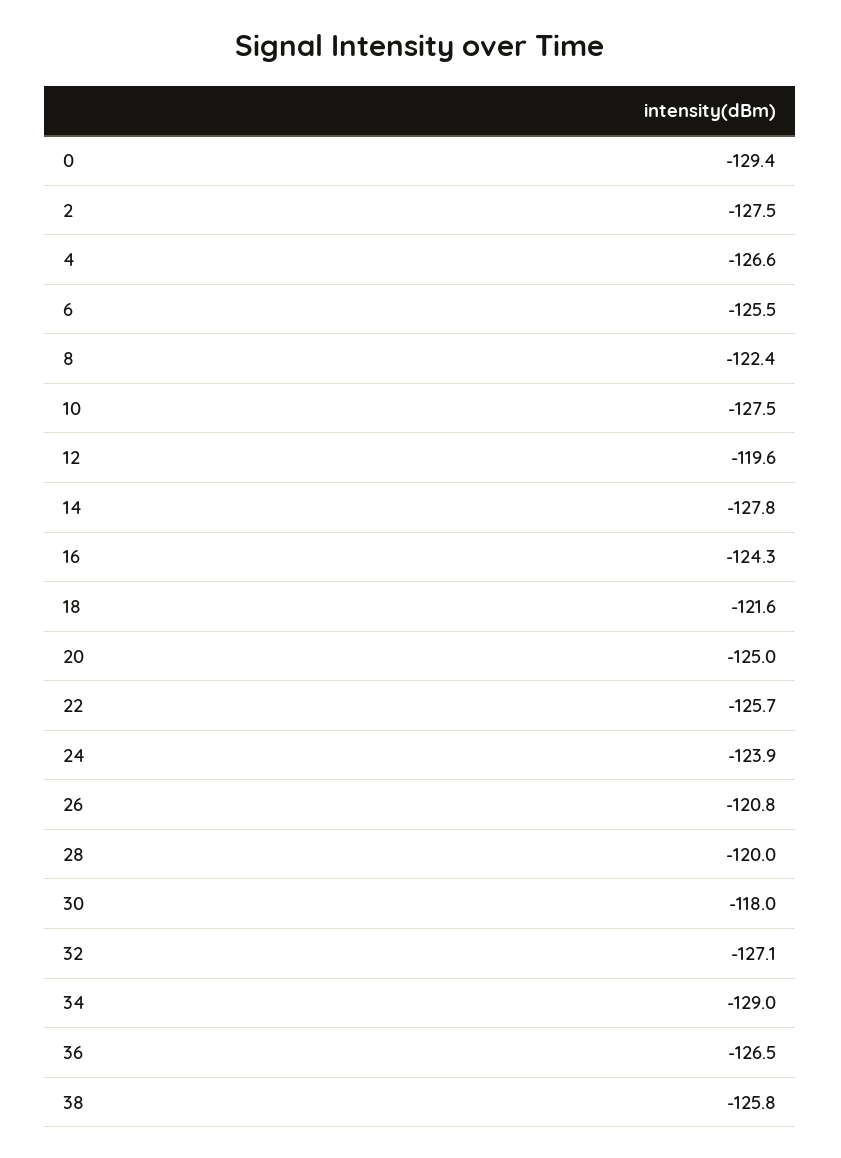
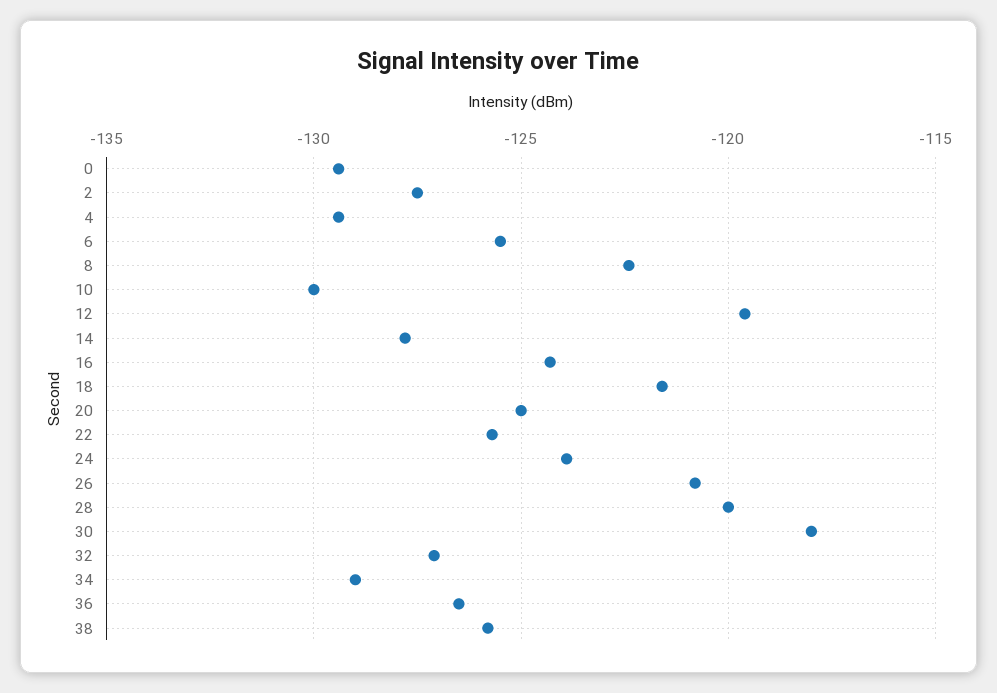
4: -126.6 -> -129.5
10: -127.5 -> -130

